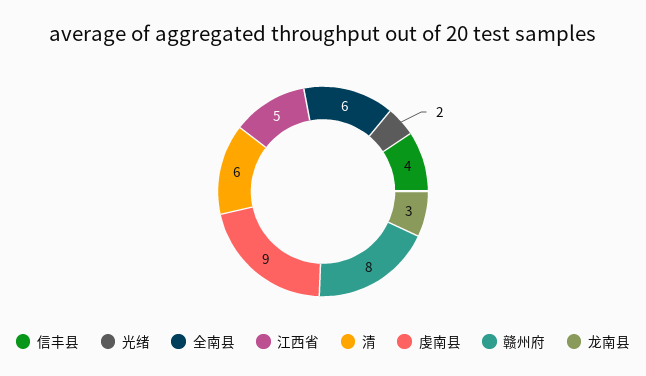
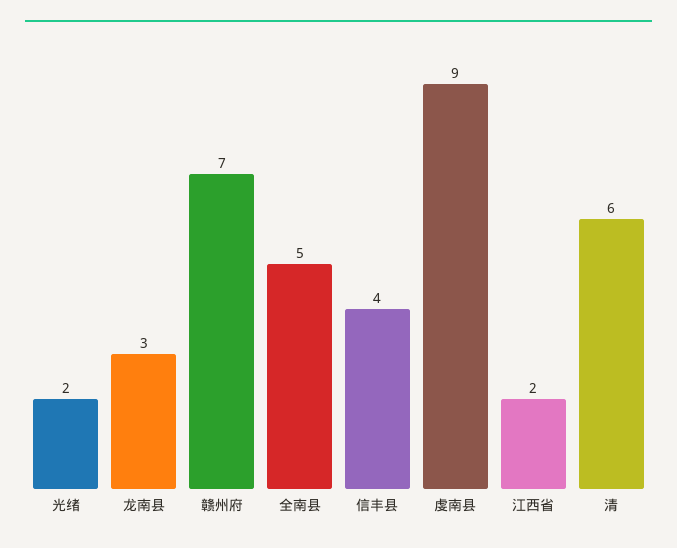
全南县: 6 -> 5
江西省: 5 -> 2
赣州府: 8 -> 7

